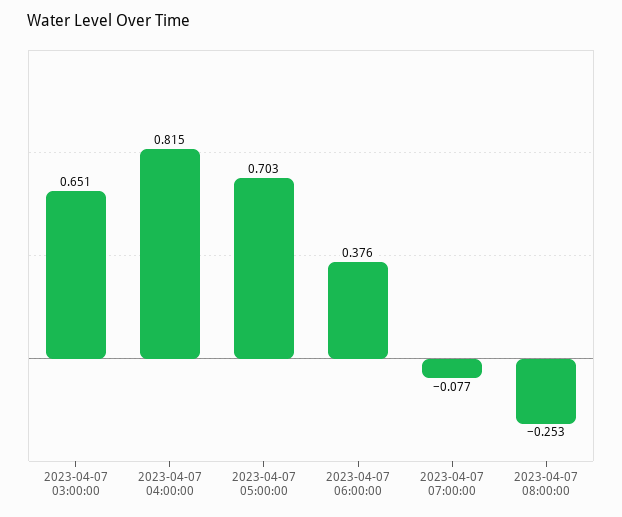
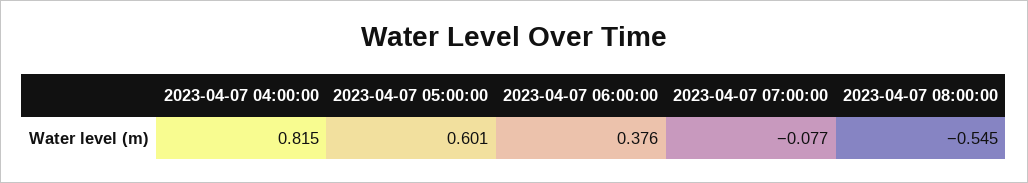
2023-04-07 03:00:00: 0.651 -> none
2023-04-07 05:00:00: 0.703 -> 0.601
2023-04-07 08:00:00: -0.253 -> -0.545

